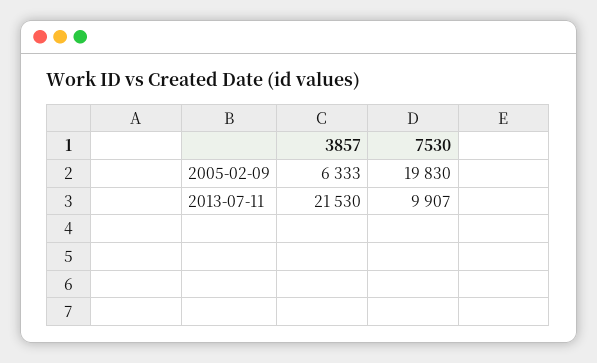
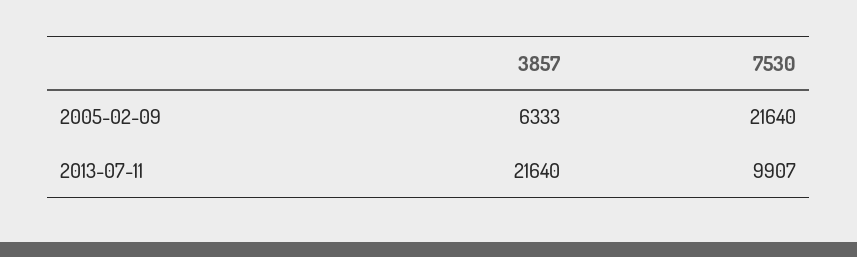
7530, 2005-02-09: 19830 -> 21640
3857, 2013-07-11: 21530 -> 21640

